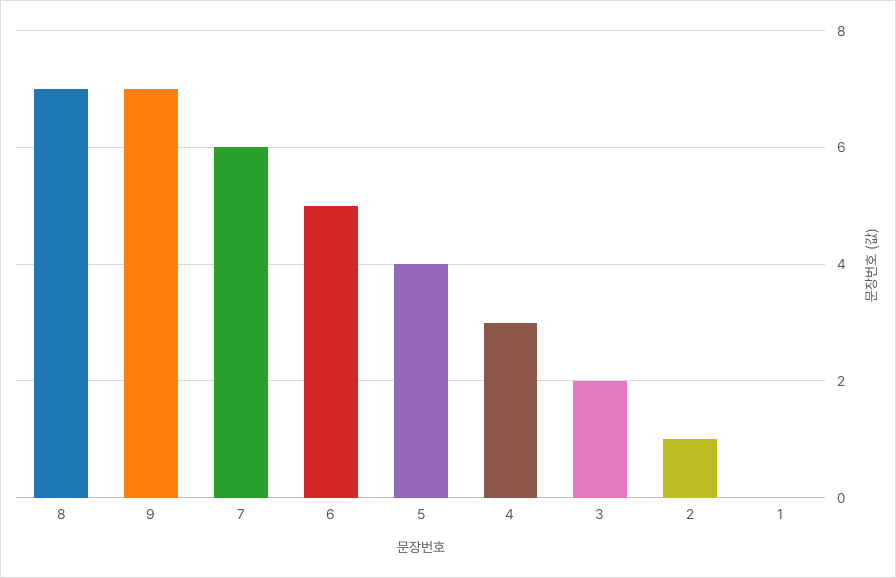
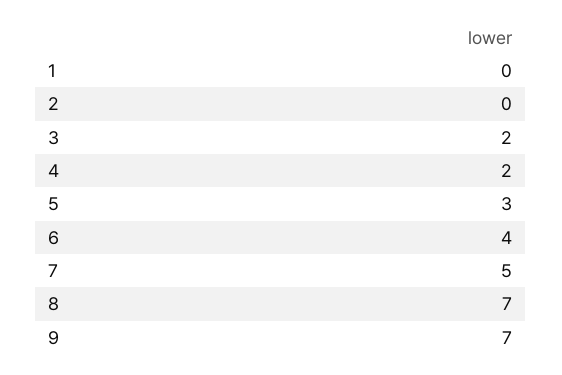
7: 6 -> 5
6: 5 -> 4
5: 4 -> 3
4: 3 -> 2
2: 1 -> 0

